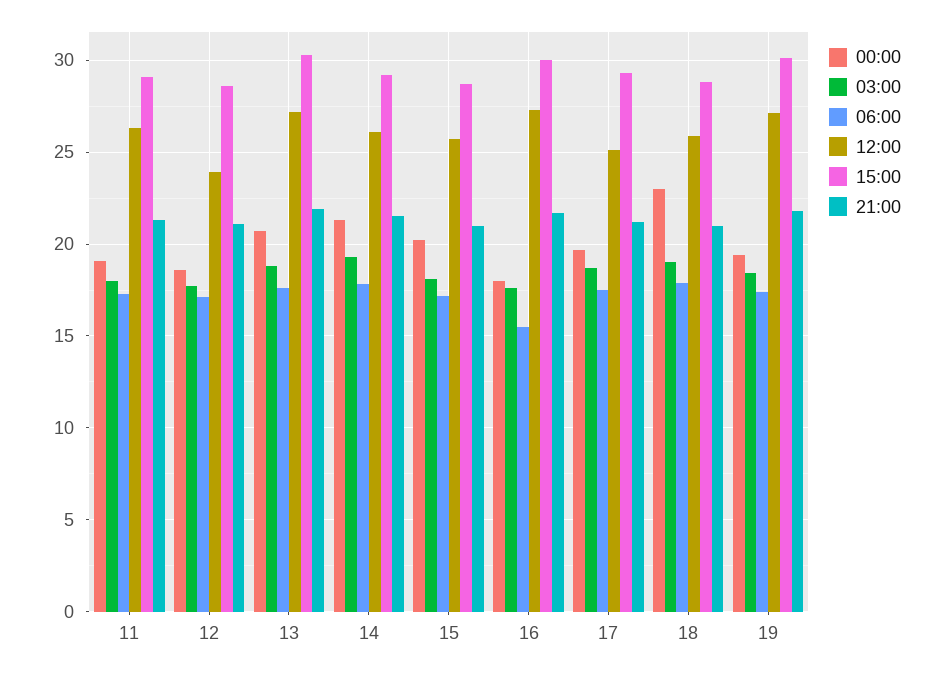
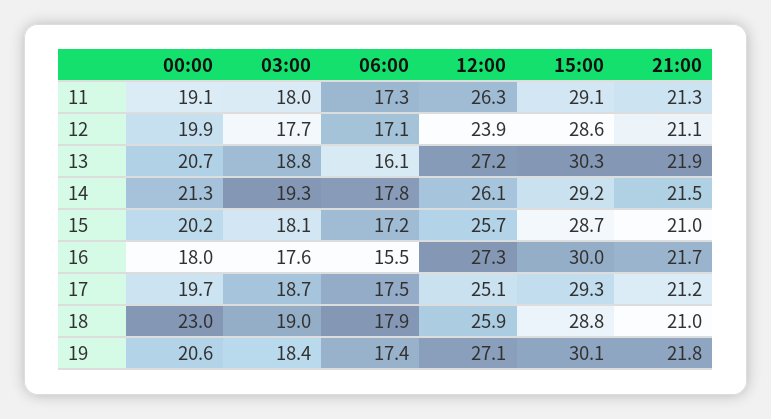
00:00, 12: 18.5 -> 19.9
06:00, 13: 17.5 -> 16.1
00:00, 19: 19.5 -> 20.6

